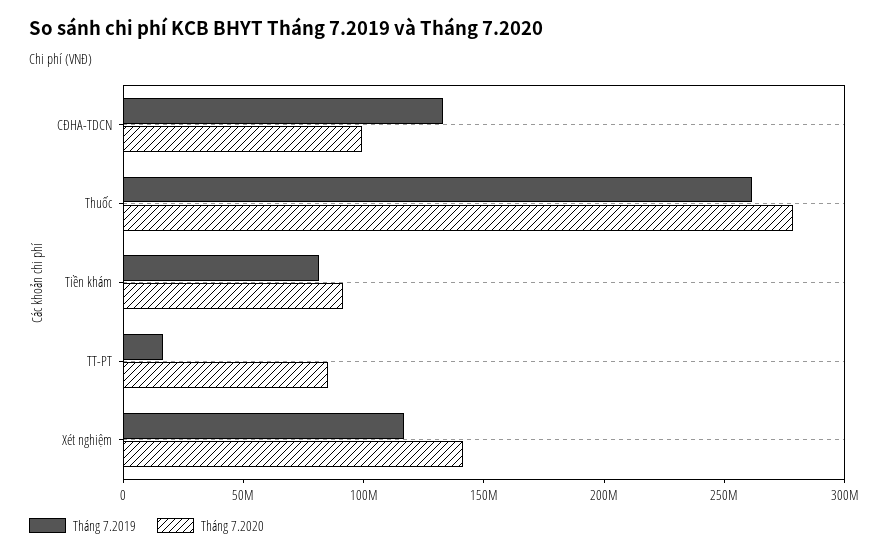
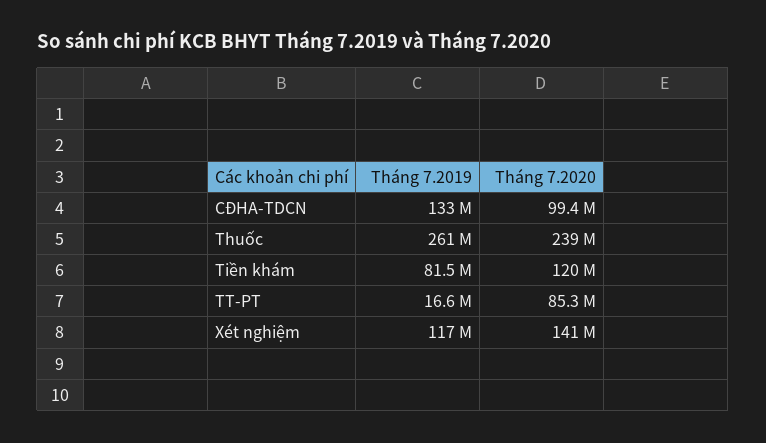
Tháng 7.2020, Thuốc: 280000000 -> 239000000
Tháng 7.2020, Tiền khám: 90000000 -> 120000000

